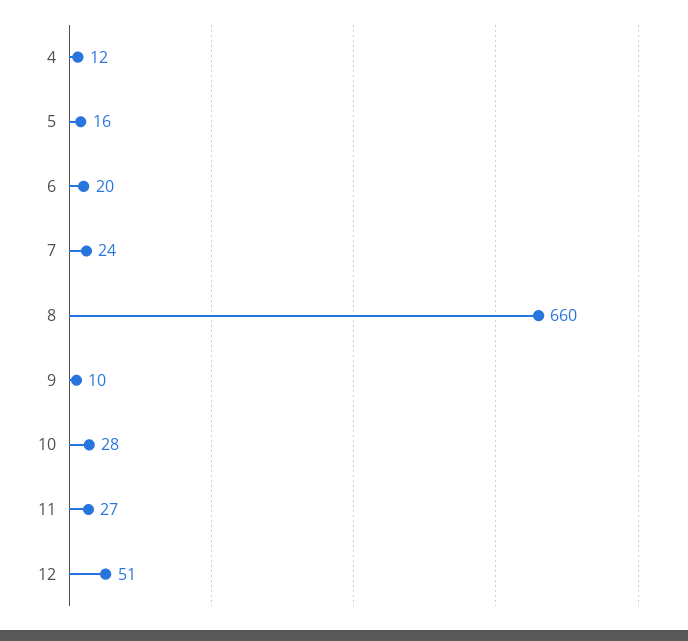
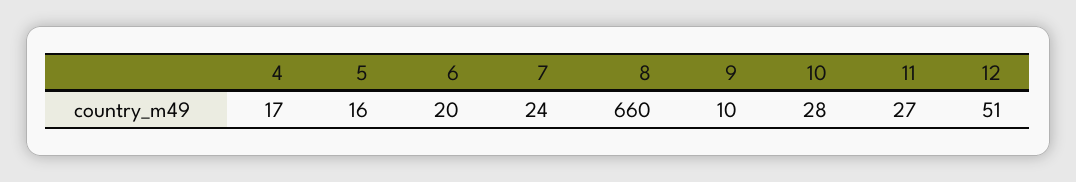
4: 12 -> 17

